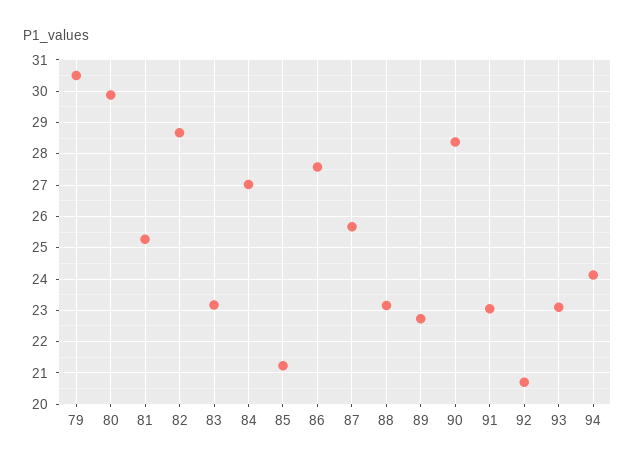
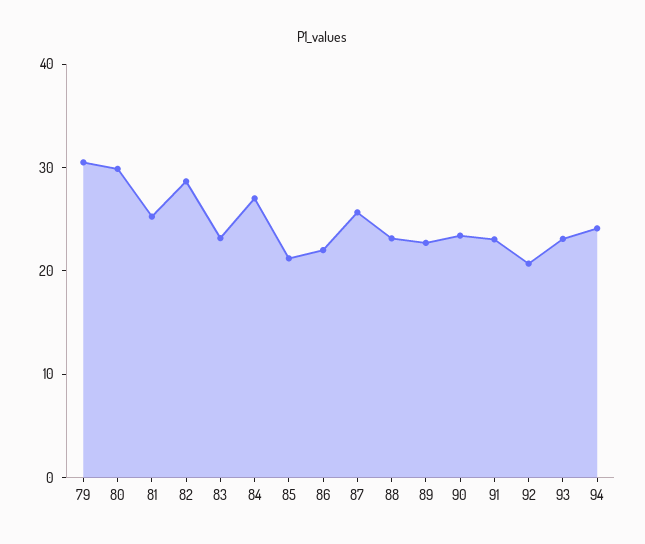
86: 27.6 -> 22
90: 28.4 -> 24

